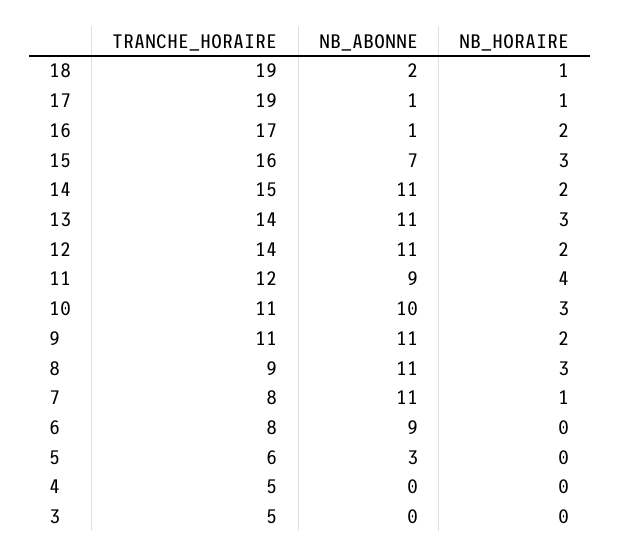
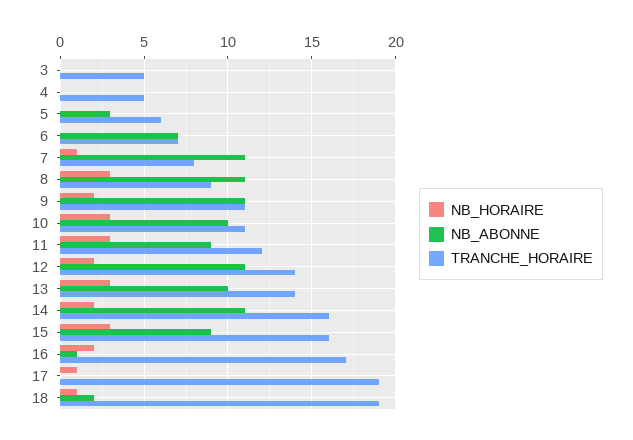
NB_ABONNE, 17: 1 -> 0
NB_ABONNE, 15: 7 -> 9
TRANCHE_HORAIRE, 14: 15 -> 16
NB_ABONNE, 13: 11 -> 10
NB_HORAIRE, 11: 4 -> 3
TRANCHE_HORAIRE, 6: 8 -> 7
NB_ABONNE, 6: 9 -> 7

